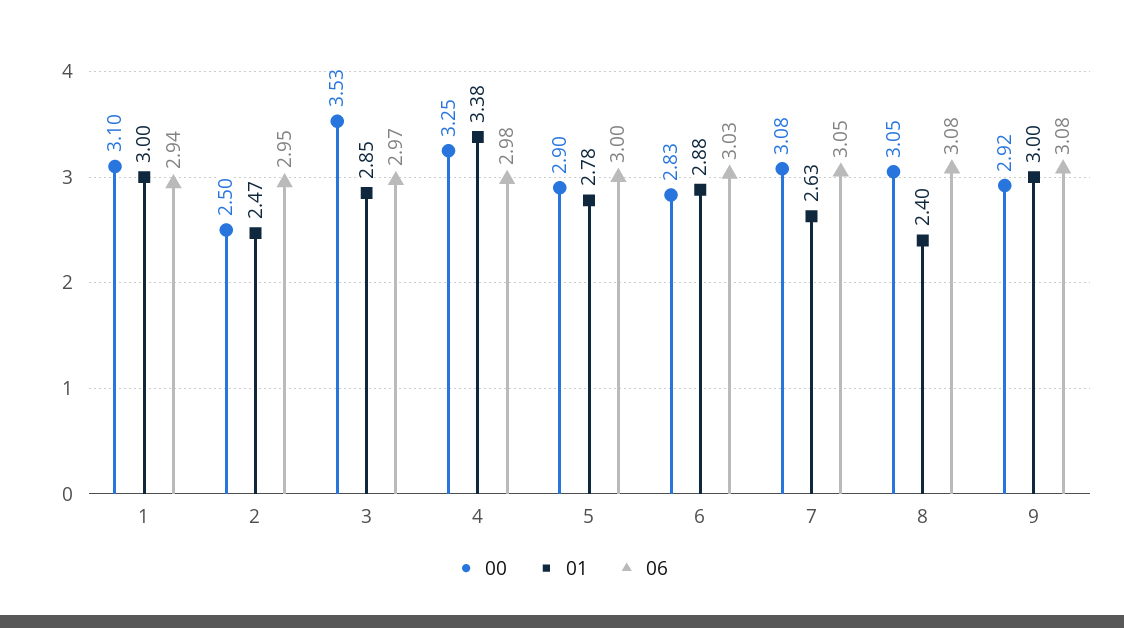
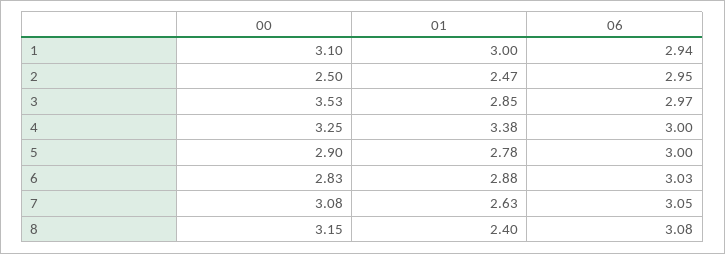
06, 4: 2.98 -> 3
00, 8: 3.05 -> 3.15
00, 9: 2.92 -> none
01, 9: 3 -> none
06, 9: 3.08 -> none

